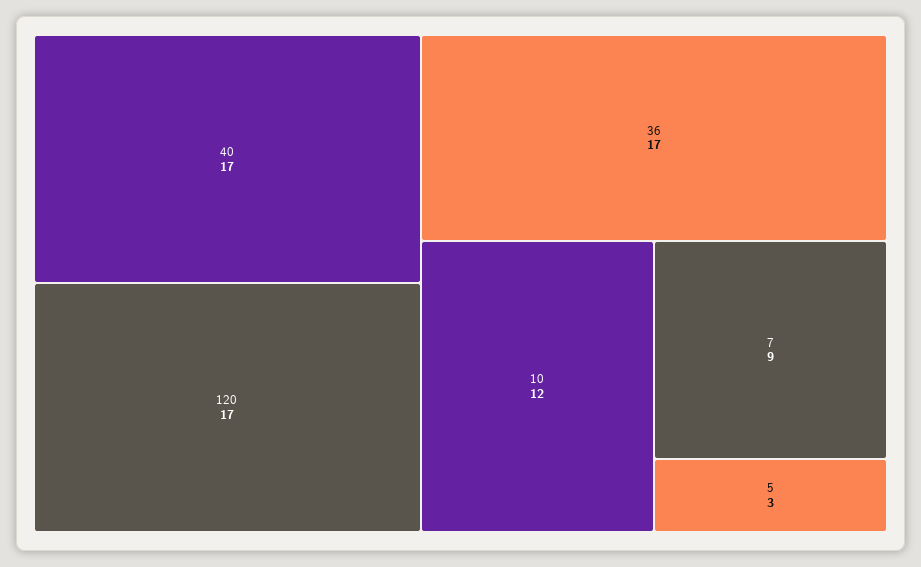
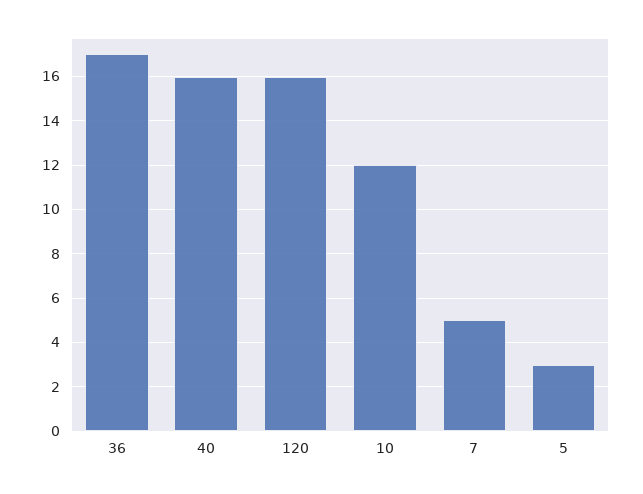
40: 17 -> 16
120: 17 -> 16
7: 9 -> 5

